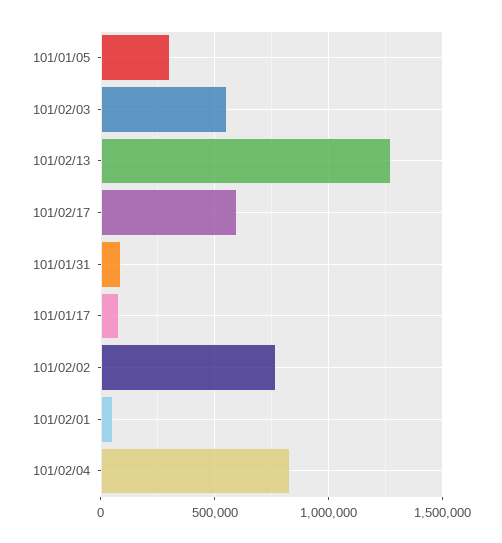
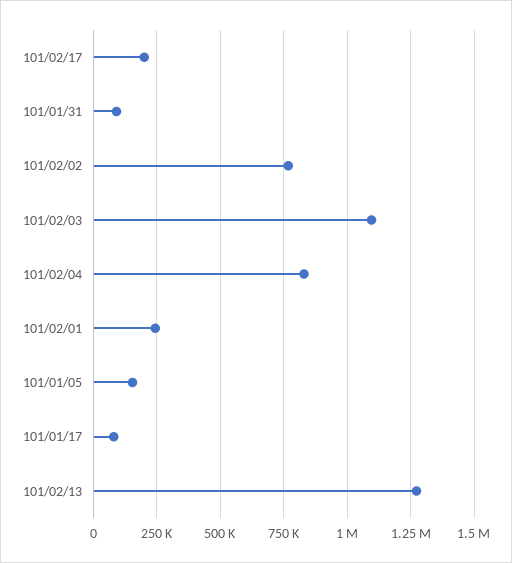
101/01/05: 300000 -> 150000
101/02/03: 550000 -> 1100000
101/02/17: 600000 -> 200000
101/02/01: 50000 -> 250000

